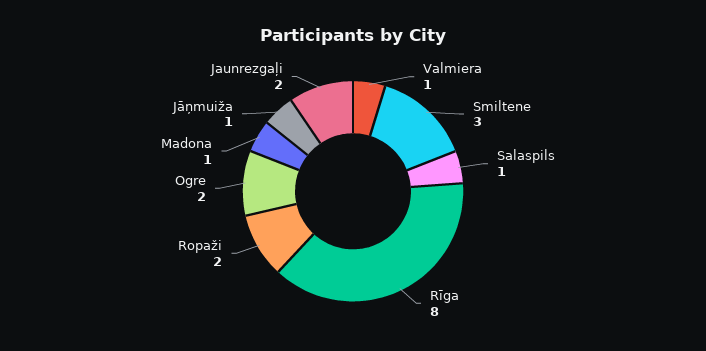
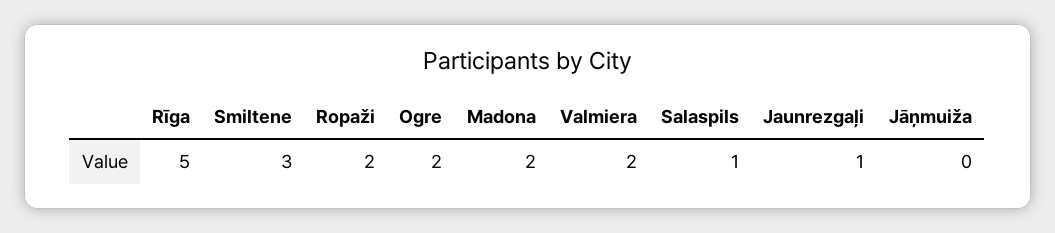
Valmiera: 1 -> 2
Rīga: 8 -> 5
Madona: 1 -> 2
Jāņmuiža: 1 -> 0
Jaunrezgaļi: 2 -> 1

